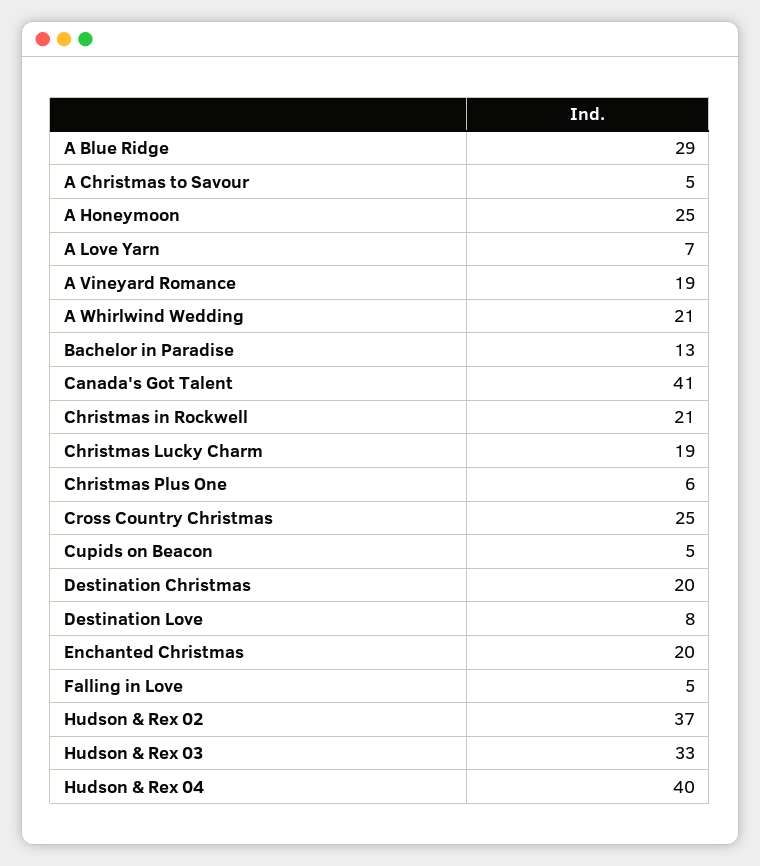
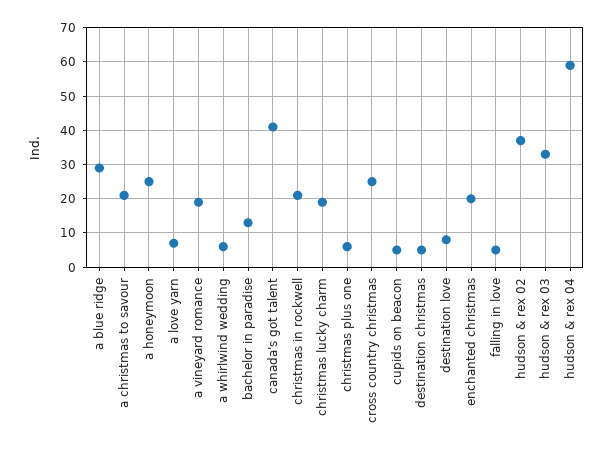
A Christmas to Savour: 5 -> 20
A Whirlwind Wedding: 21 -> 5
Destination Christmas: 20 -> 5
Hudson & Rex 04: 40 -> 60

